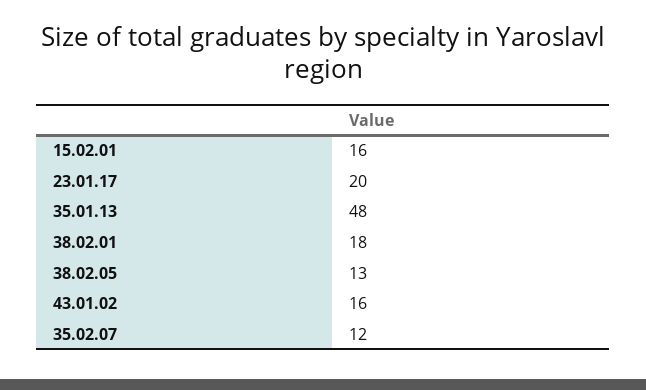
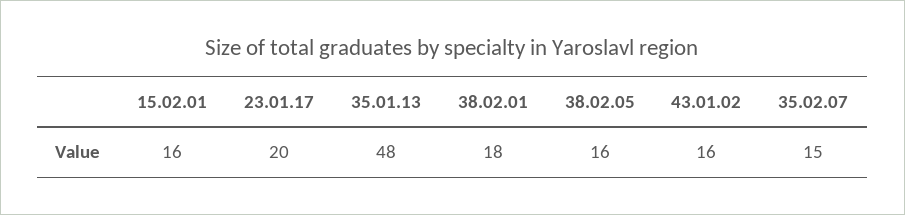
38.02.05: 13 -> 16
35.02.07: 12 -> 15

